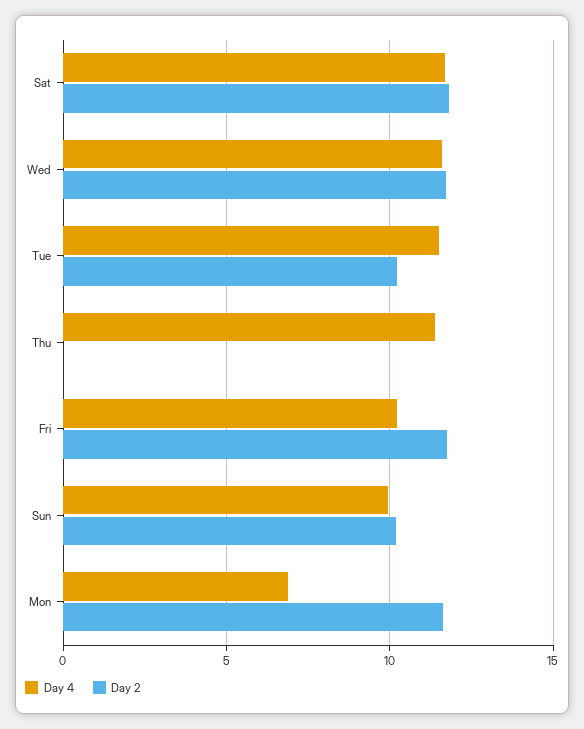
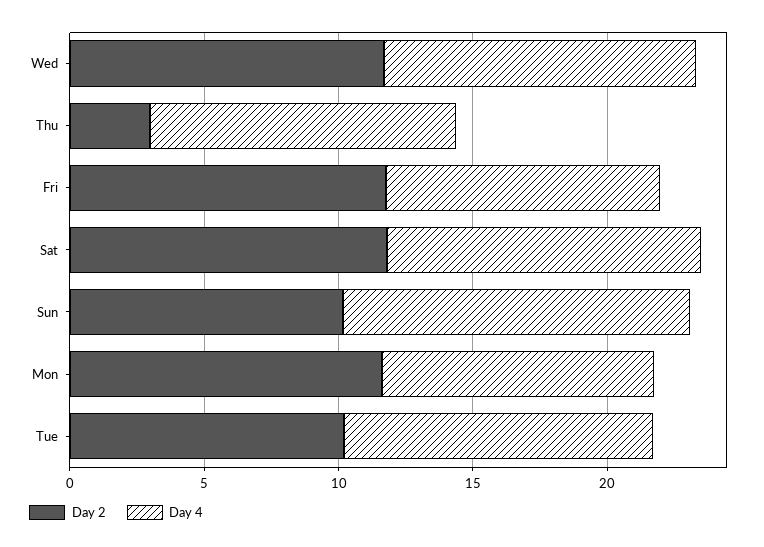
Day 2, Thu: 0 -> 3
Day 4, Sun: 10 -> 13
Day 4, Mon: 7 -> 10

